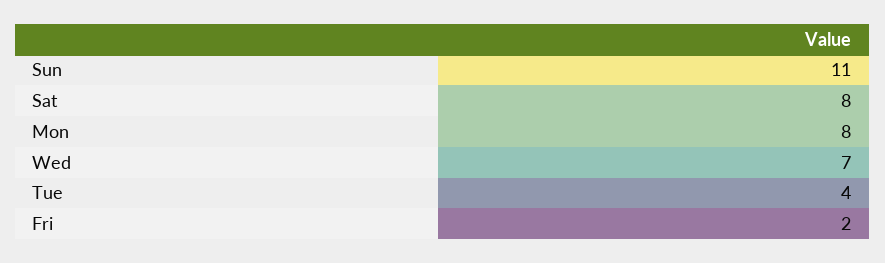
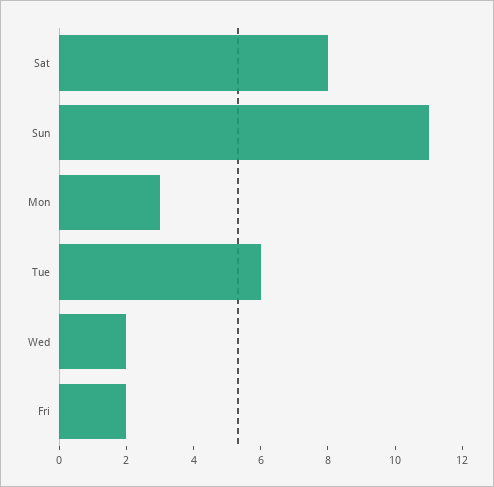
Mon: 8 -> 3
Wed: 7 -> 2
Tue: 4 -> 6

